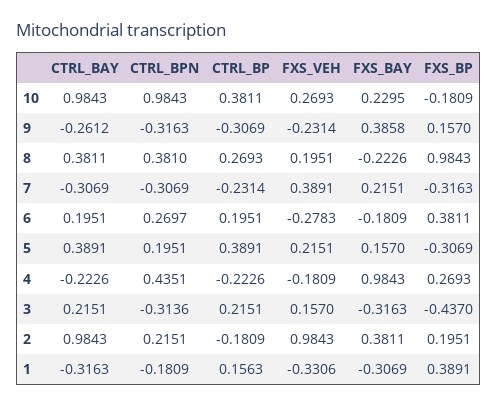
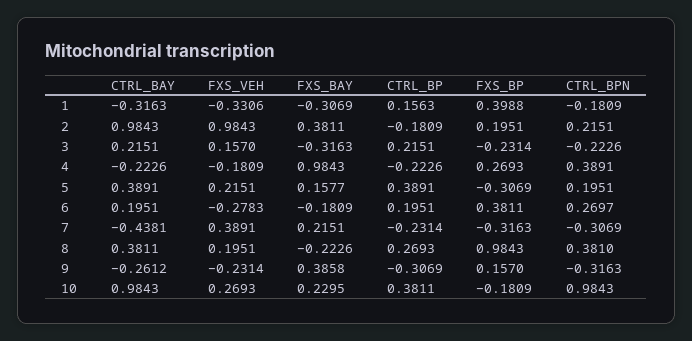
CTRL_BAY, 7: -0.3069 -> -0.4381
FXS_BAY, 5: 0.157 -> 0.1577
CTRL_BPN, 4: 0.4351 -> 0.3891
CTRL_BPN, 3: -0.3136 -> -0.2226
FXS_BP, 3: -0.437 -> -0.2314
FXS_BP, 1: 0.3891 -> 0.3988

